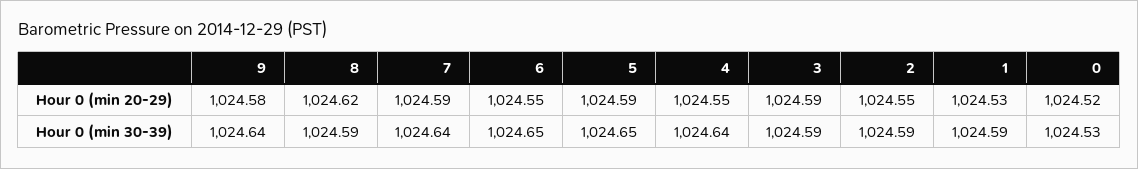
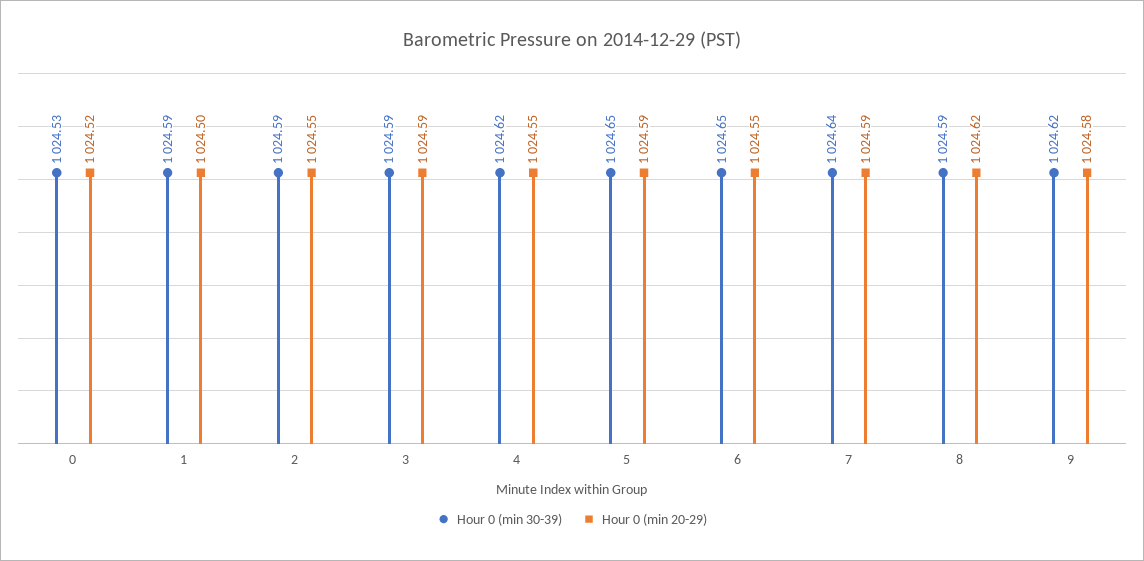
Hour 0 (min 20-29), 1: 1024.53 -> 1024.5
Hour 0 (min 30-39), 9: 1024.64 -> 1024.62
Hour 0 (min 30-39), 4: 1024.64 -> 1024.62

